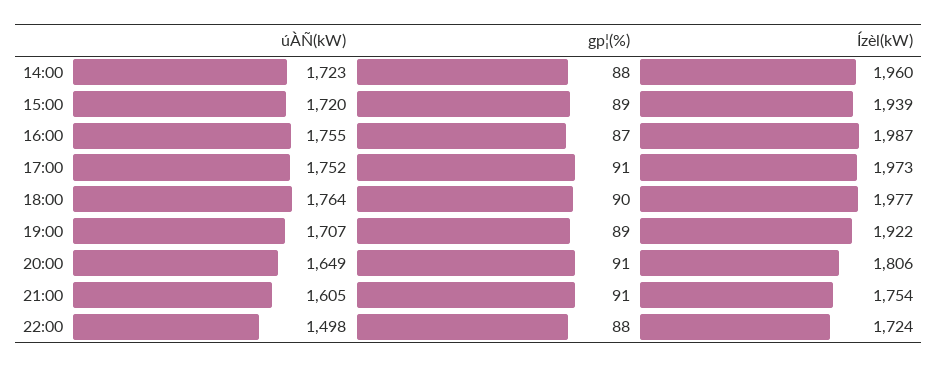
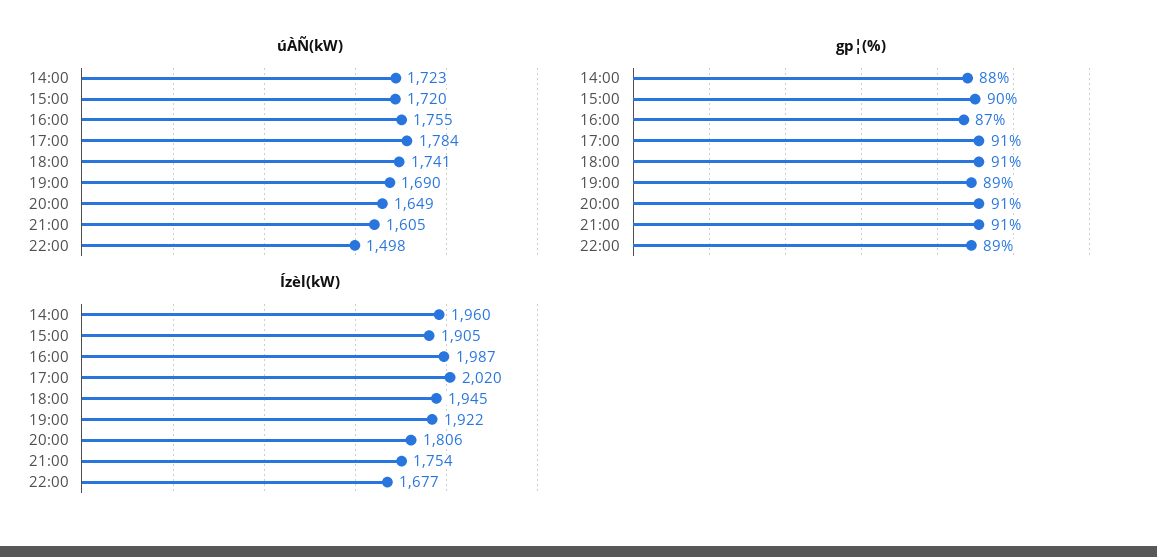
gp¦(%), 15:00: 89 -> 90
Ízèl(kW), 15:00: 1939 -> 1905
úÀÑ(kW), 17:00: 1752 -> 1784
Ízèl(kW), 17:00: 1973 -> 2020
úÀÑ(kW), 18:00: 1764 -> 1741
gp¦(%), 18:00: 90 -> 91
Ízèl(kW), 18:00: 1977 -> 1945
úÀÑ(kW), 19:00: 1707 -> 1690
gp¦(%), 22:00: 88 -> 89
Ízèl(kW), 22:00: 1724 -> 1677

